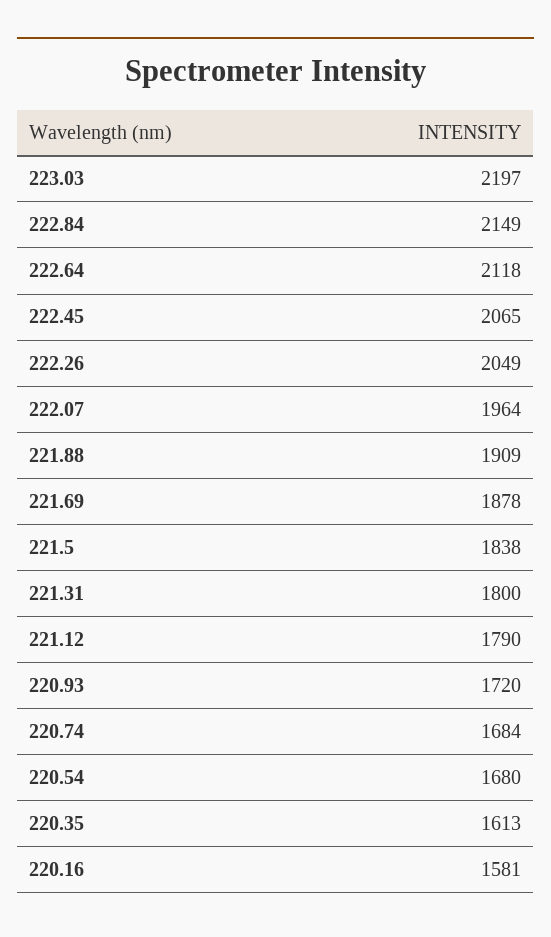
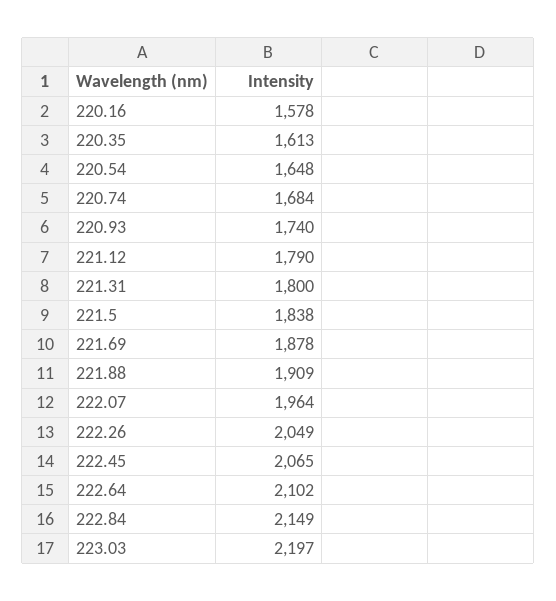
222.64: 2118 -> 2102
220.93: 1720 -> 1740
220.54: 1680 -> 1648
220.16: 1581 -> 1578

